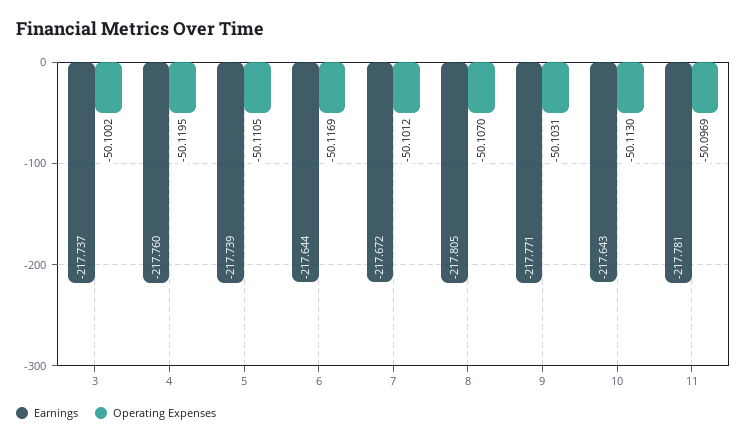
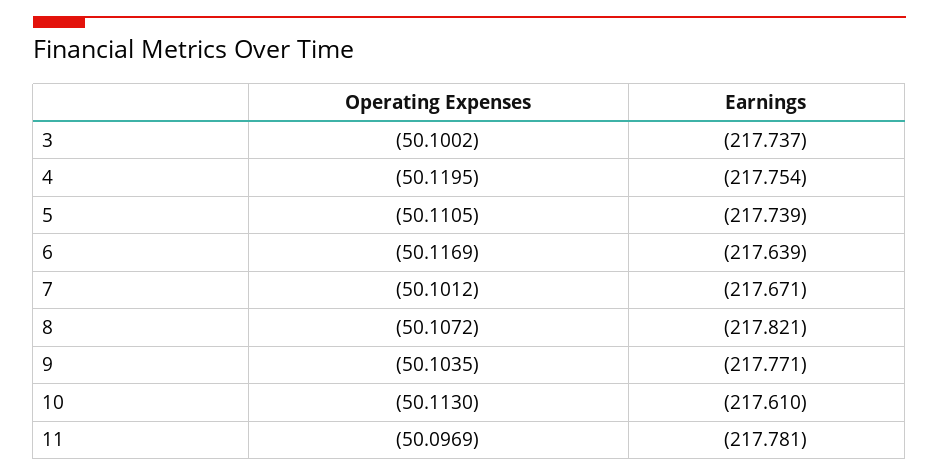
Earnings, 4: -217.76 -> -217.754
Earnings, 6: -217.644 -> -217.639
Earnings, 7: -217.672 -> -217.671
Earnings, 8: -217.805 -> -217.821
Operating Expenses, 8: -50.107 -> -50.1072
Operating Expenses, 9: -50.1031 -> -50.1035
Earnings, 10: -217.643 -> -217.61

